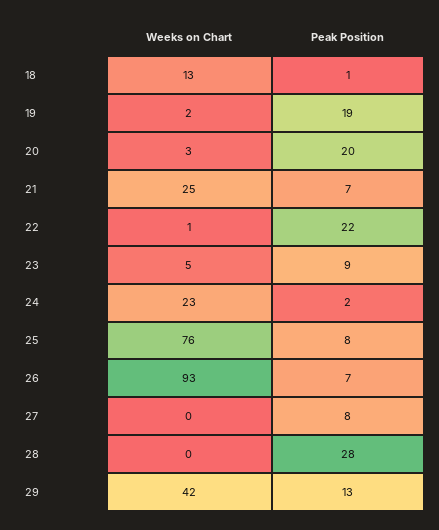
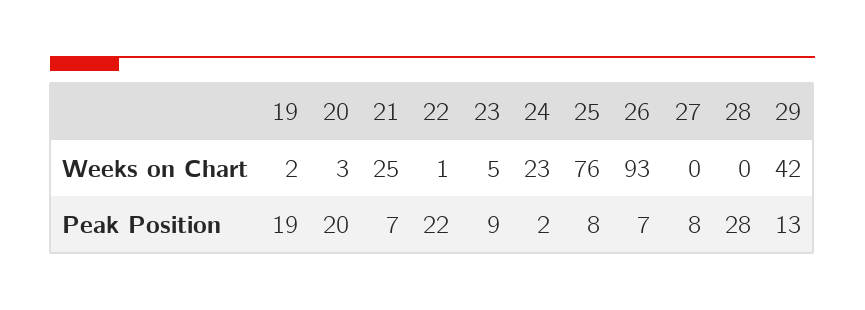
Weeks on Chart, 18: 13 -> none
Peak Position, 18: 1 -> none

